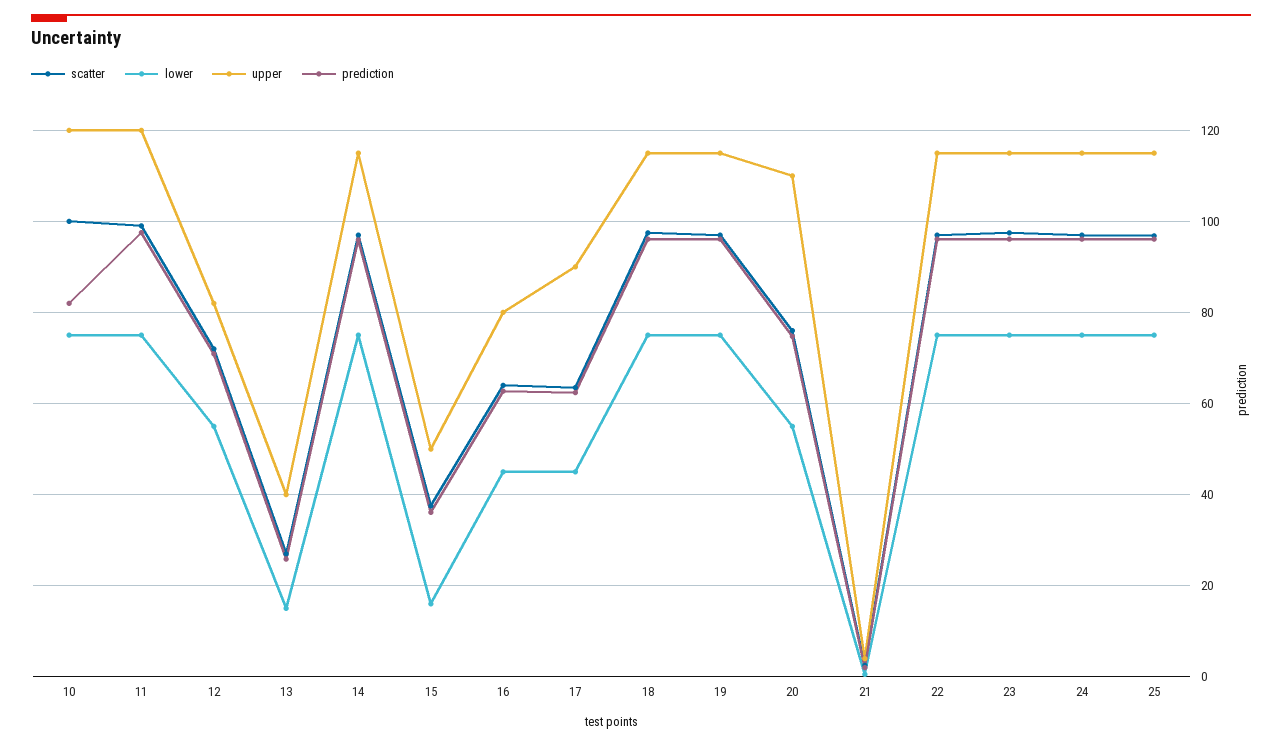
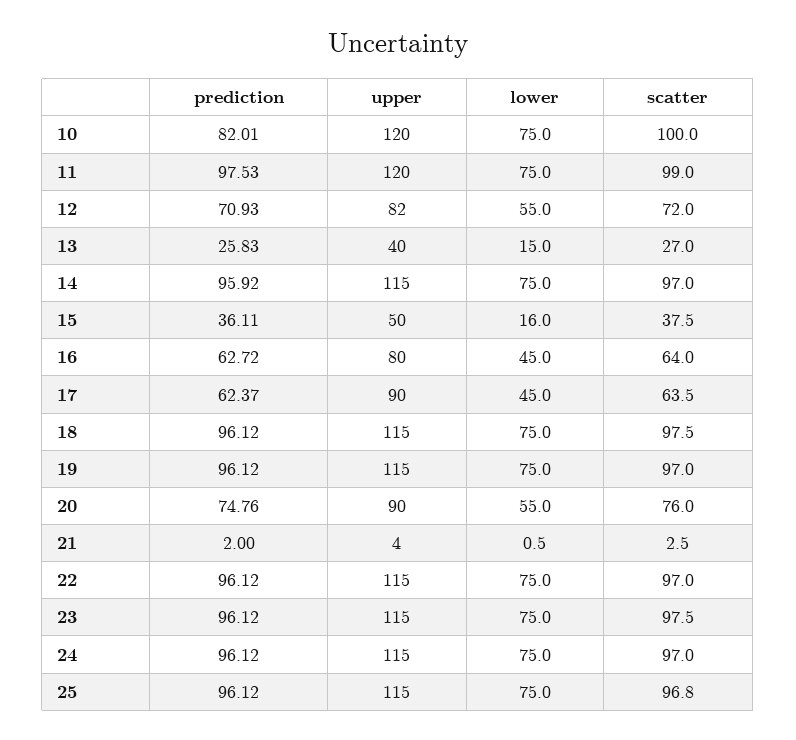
upper, 20: 110 -> 90

